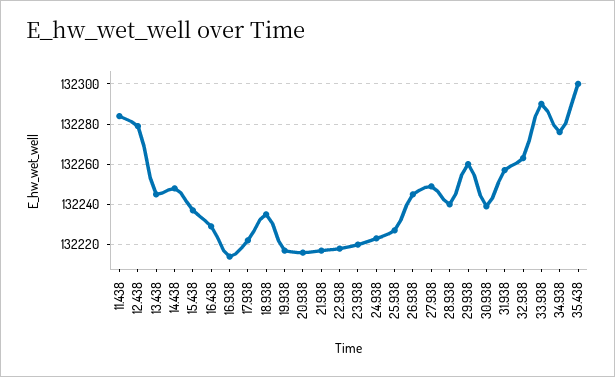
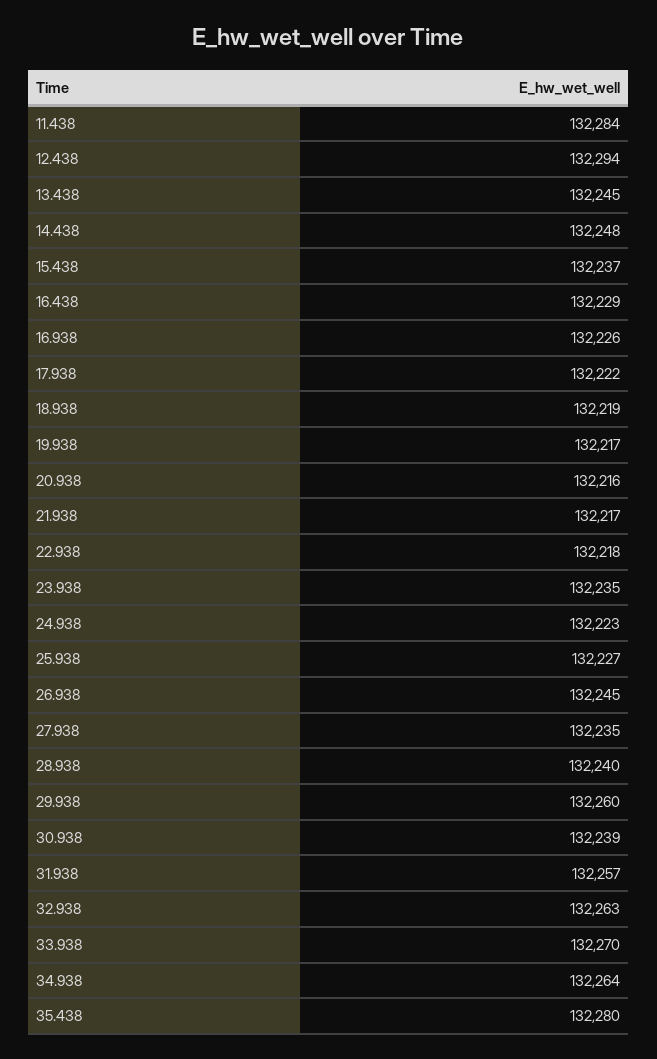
12.438: 132280 -> 132294
16.938: 132215 -> 132226
18.938: 132235 -> 132219
23.938: 132220 -> 132235
27.938: 132250 -> 132235
33.938: 132290 -> 132270
34.938: 132275 -> 132264
35.438: 132300 -> 132280

